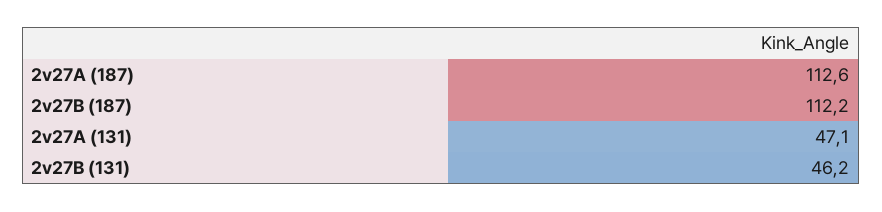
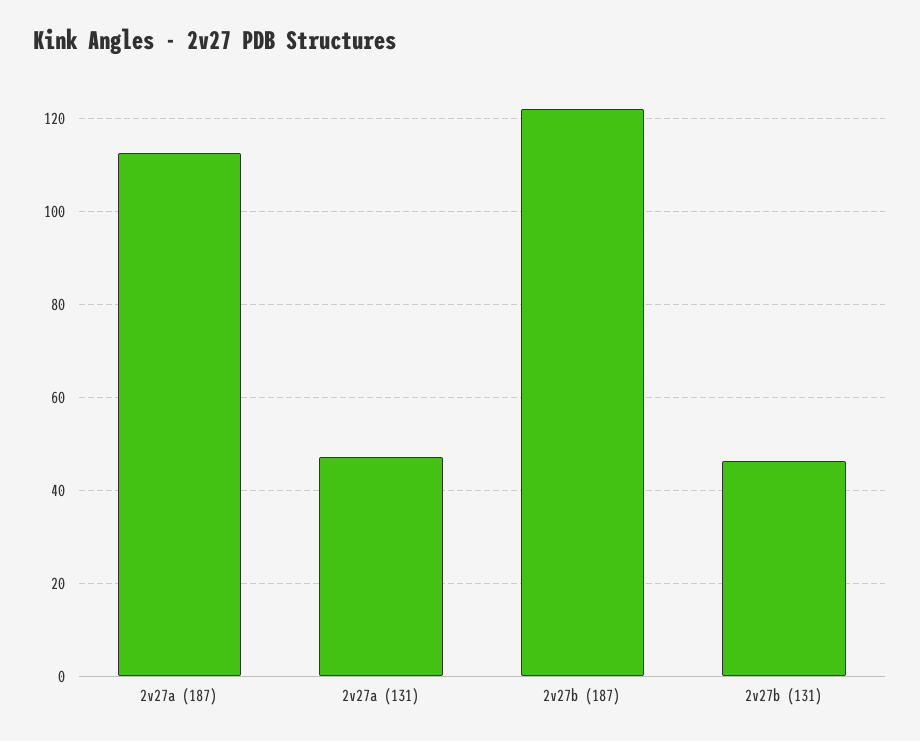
2v27B (187): 112.2 -> 122

